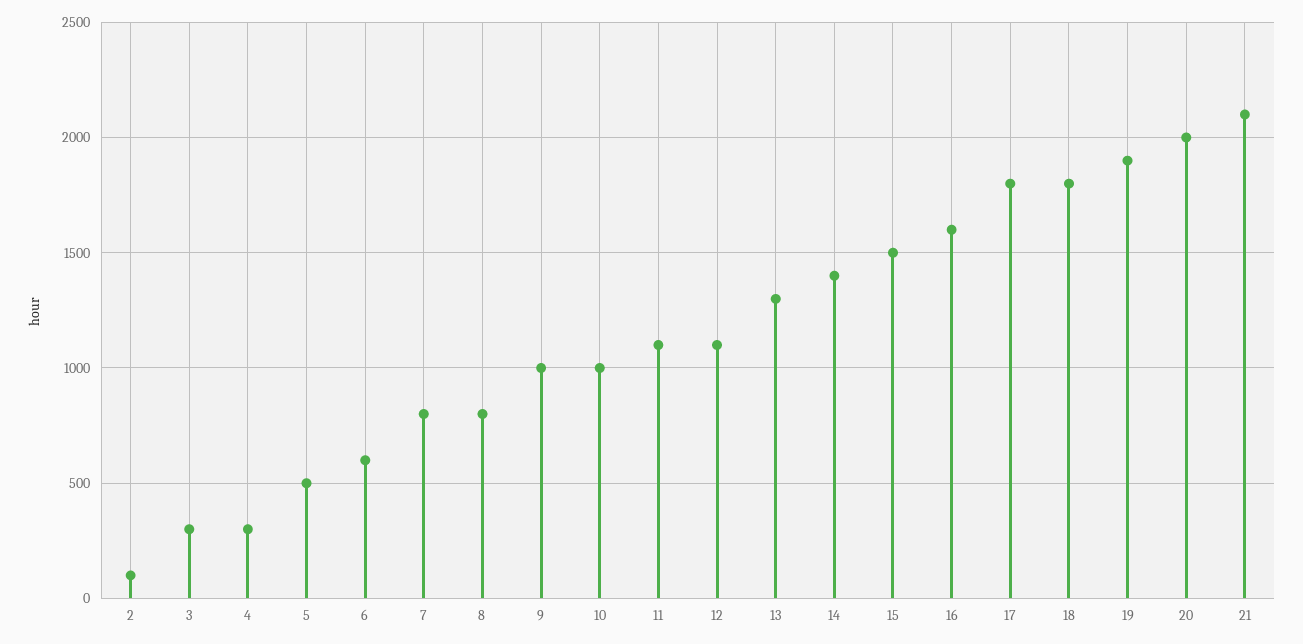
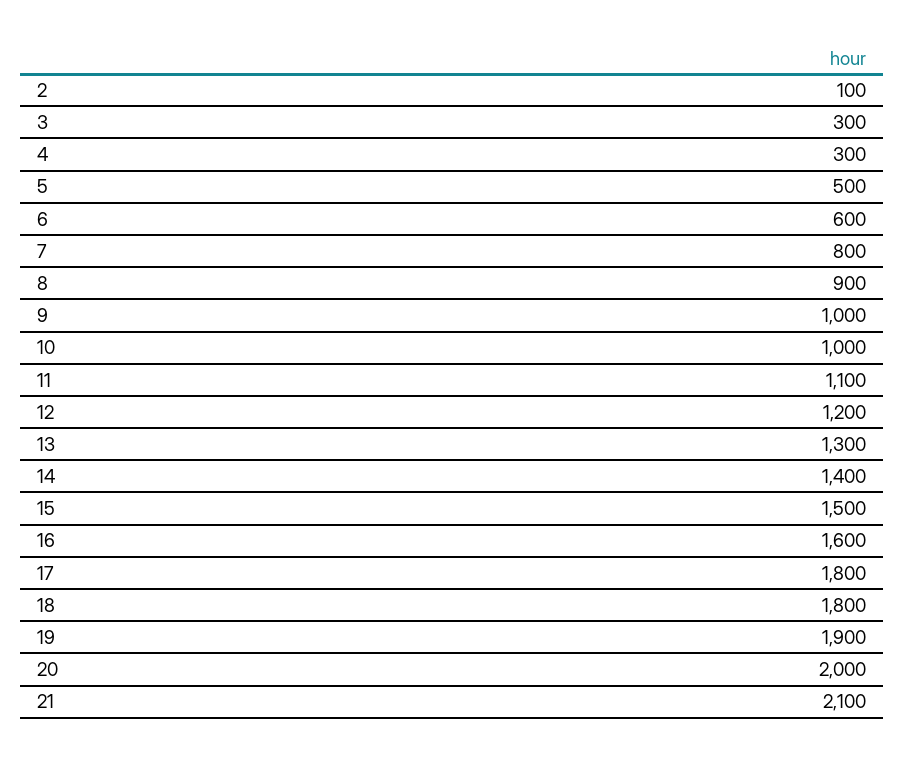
8: 800 -> 900
12: 1100 -> 1200

